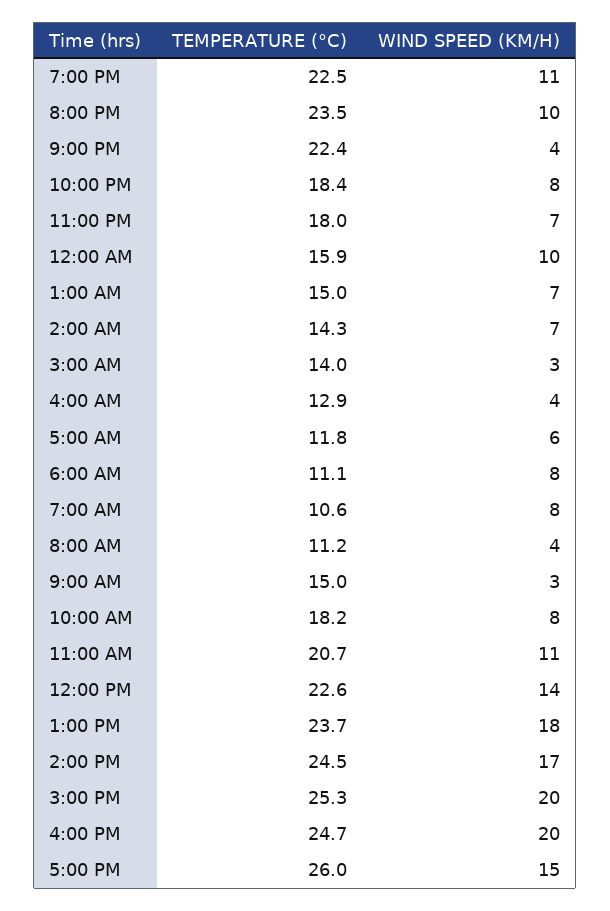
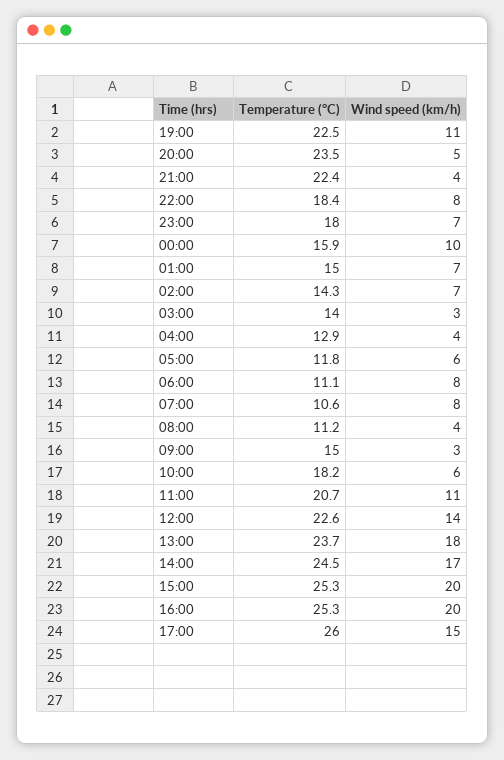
WIND SPEED (KM/H), 8:00 PM: 10 -> 5
WIND SPEED (KM/H), 10:00 AM: 8 -> 6
TEMPERATURE (°C), 4:00 PM: 24.7 -> 25.3

